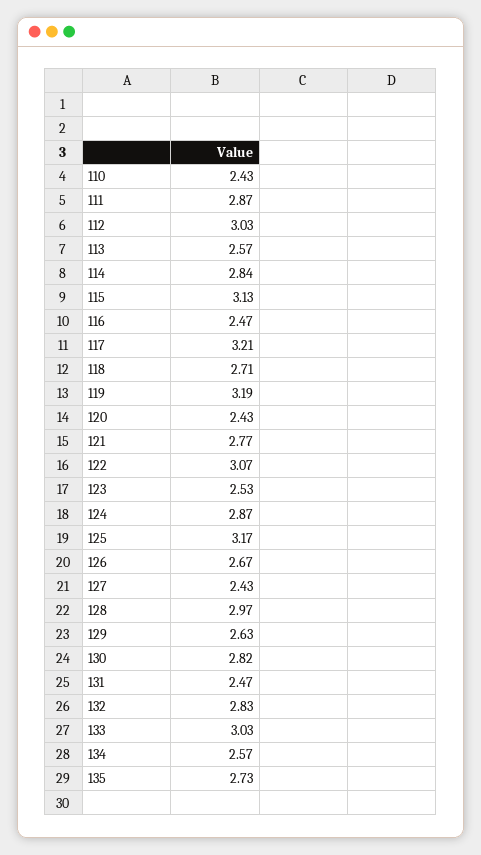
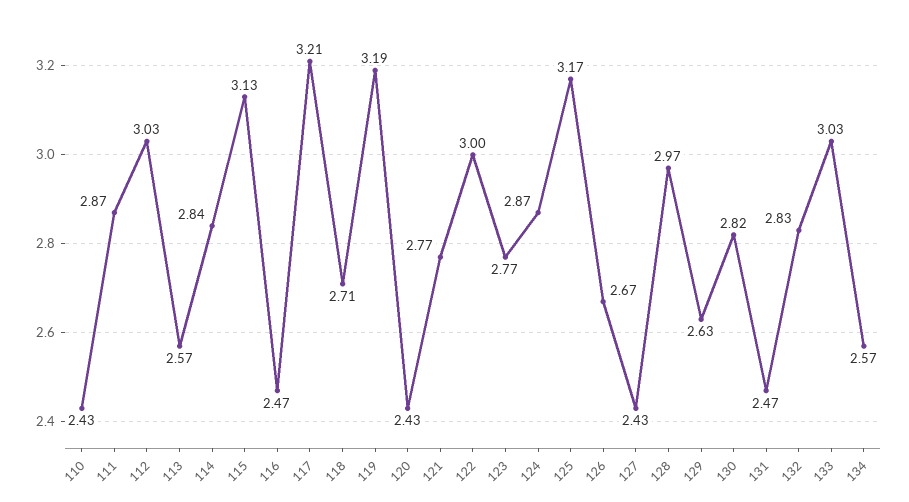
122: 3.07 -> 3
123: 2.53 -> 2.77
135: 2.73 -> none

